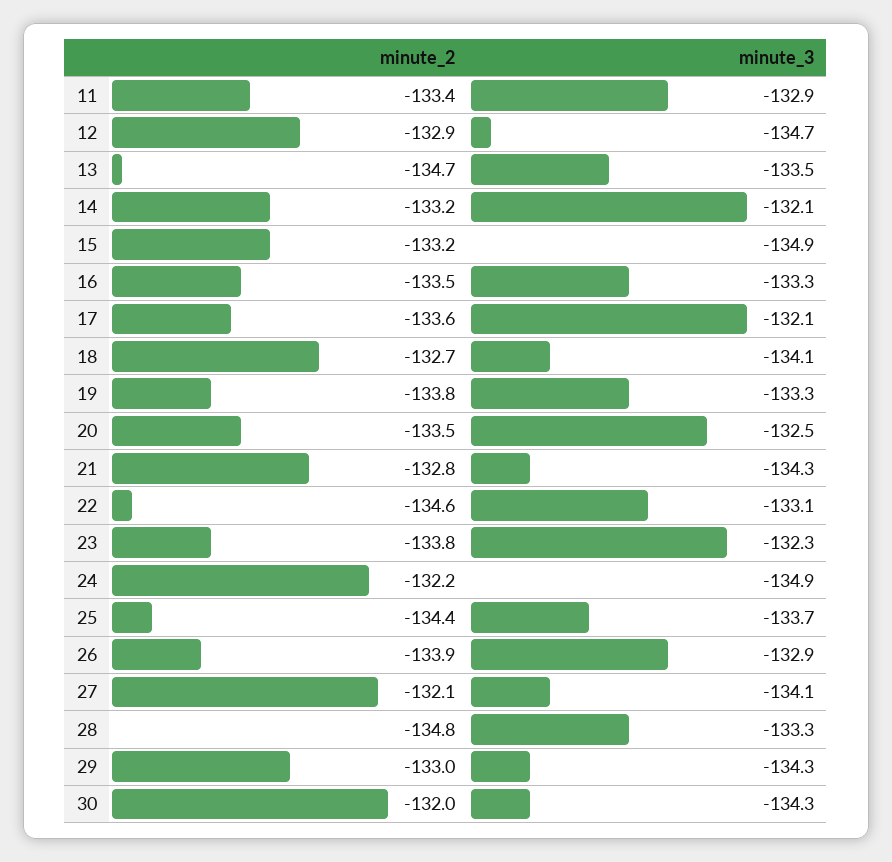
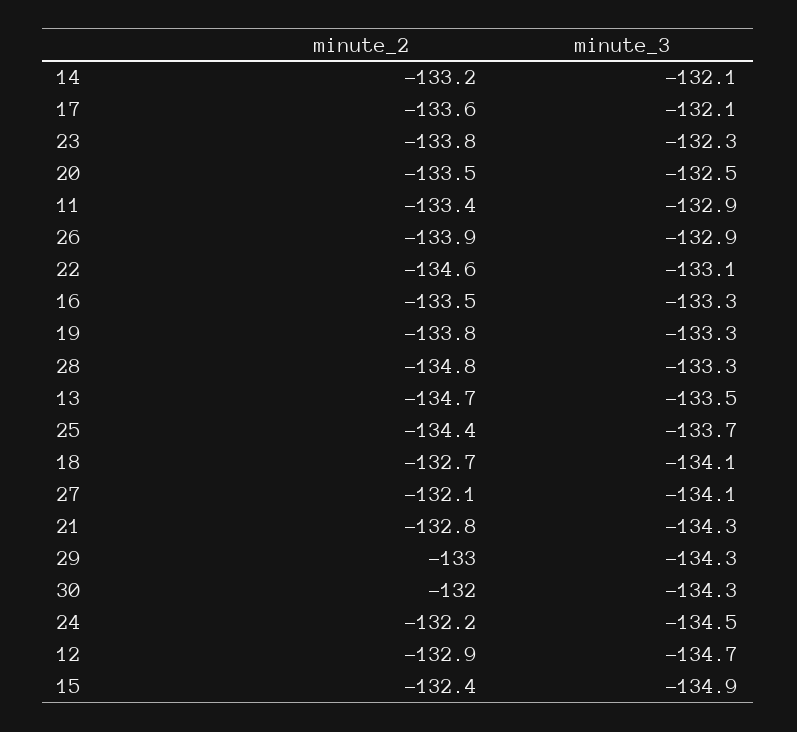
minute_2, 15: -133.2 -> -132.4
minute_3, 24: -134.9 -> -134.5

